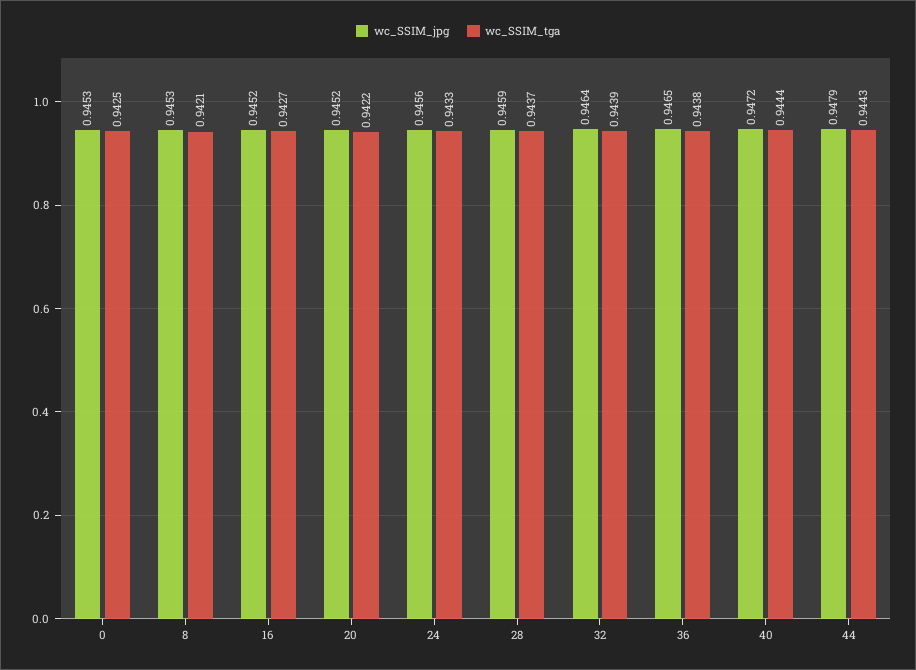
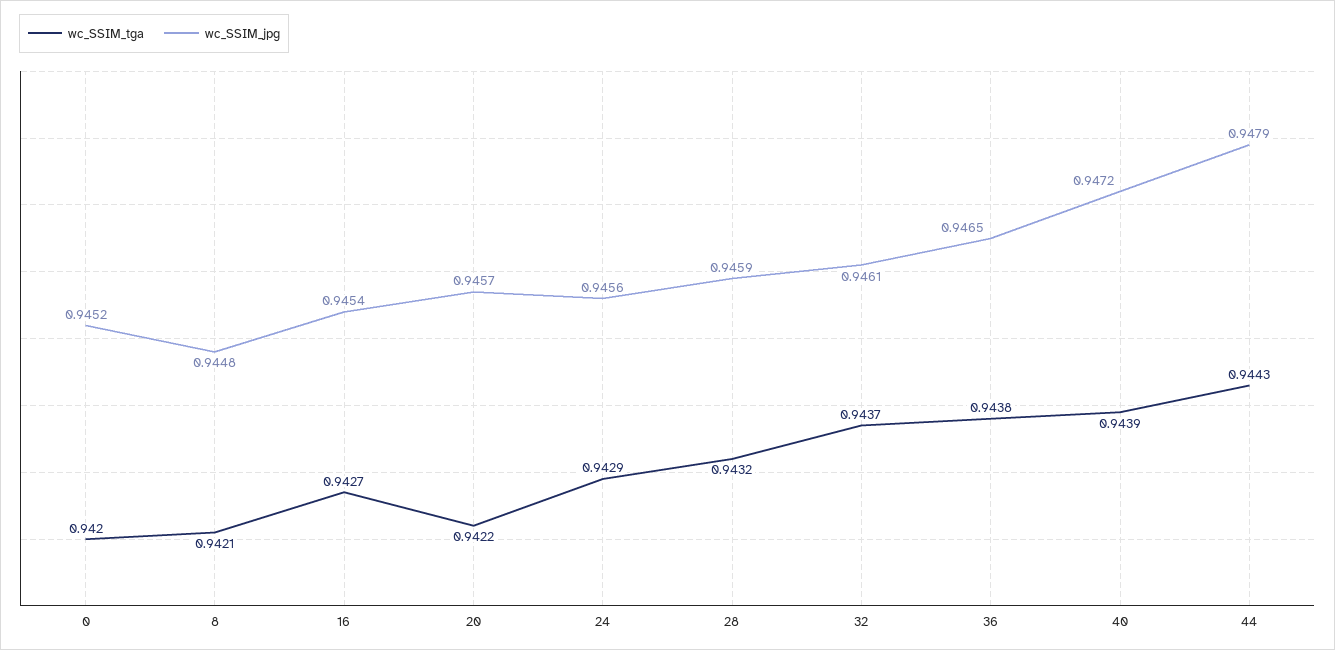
wc_SSIM_jpg, 0: 0.9453 -> 0.9452
wc_SSIM_tga, 0: 0.9425 -> 0.942
wc_SSIM_jpg, 8: 0.9453 -> 0.9448
wc_SSIM_jpg, 16: 0.9452 -> 0.9454
wc_SSIM_jpg, 20: 0.9452 -> 0.9457
wc_SSIM_tga, 24: 0.9433 -> 0.9429
wc_SSIM_tga, 28: 0.9437 -> 0.9432
wc_SSIM_jpg, 32: 0.9464 -> 0.9461
wc_SSIM_tga, 32: 0.9439 -> 0.9437
wc_SSIM_tga, 40: 0.9444 -> 0.9439

